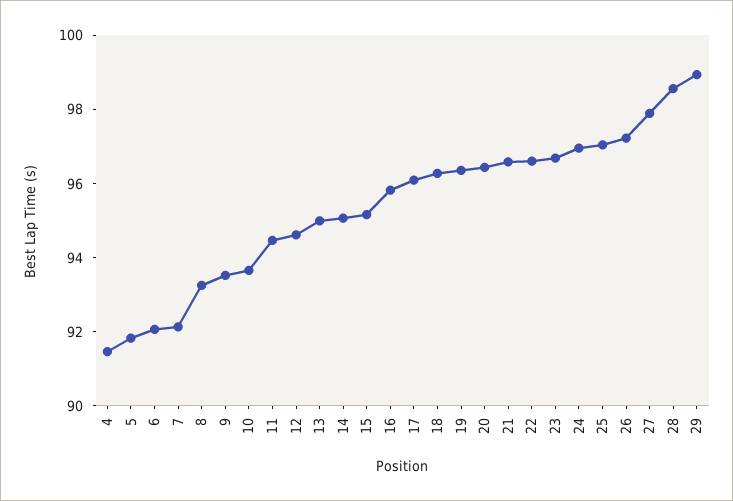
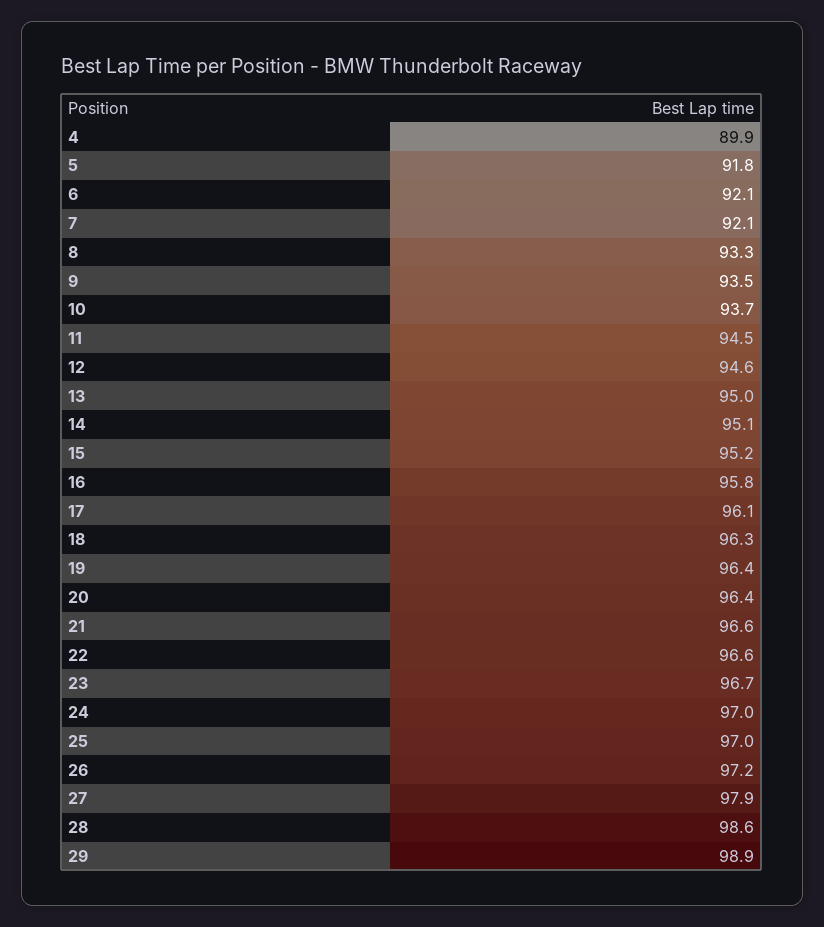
4: 91.5 -> 89.9

